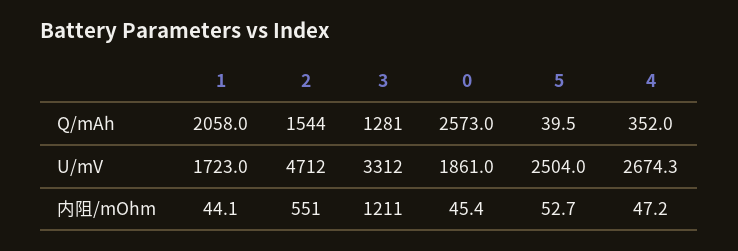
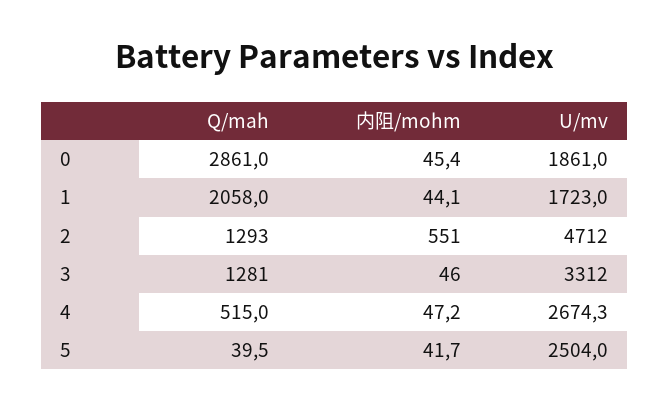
2, Q/mAh: 1544 -> 1293
0, Q/mAh: 2573 -> 2861
4, Q/mAh: 352 -> 515
3, 内阻/mOhm: 1211 -> 46
5, 内阻/mOhm: 52.7 -> 41.7

